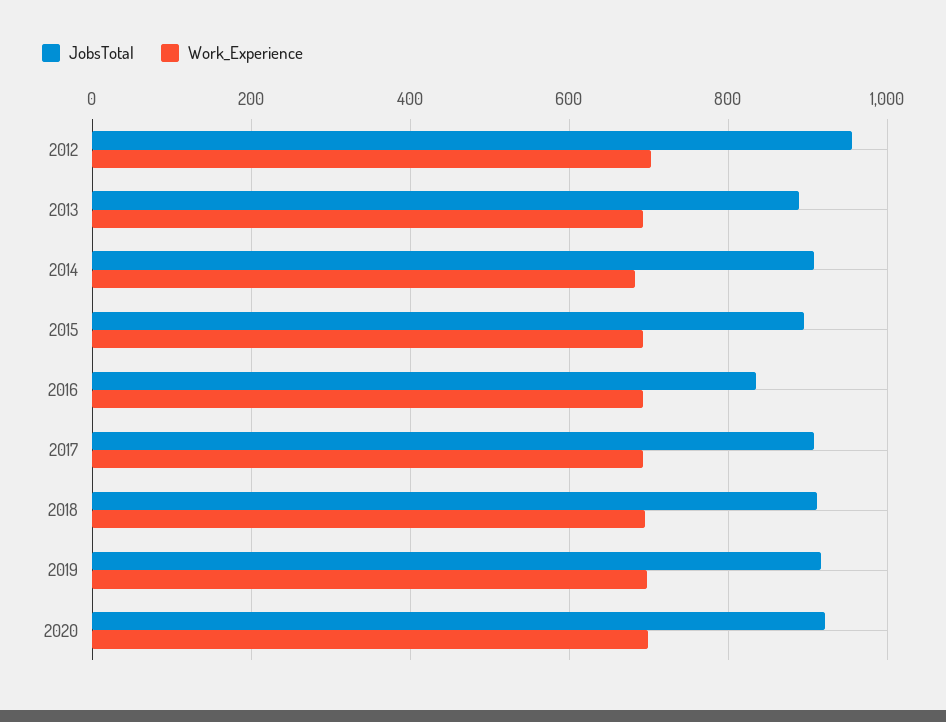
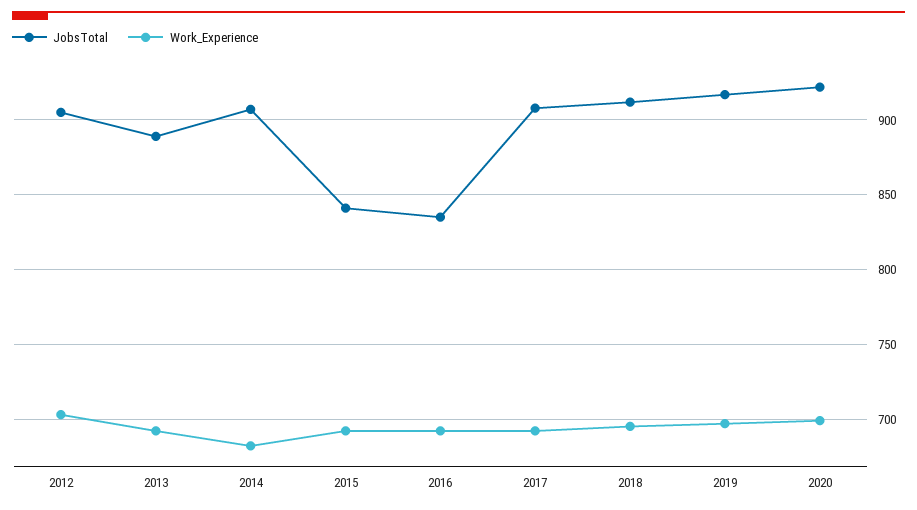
JobsTotal, 2012: 960 -> 905
JobsTotal, 2015: 900 -> 840

